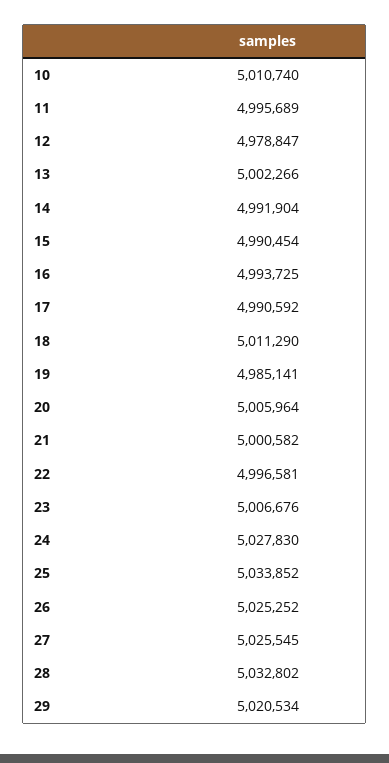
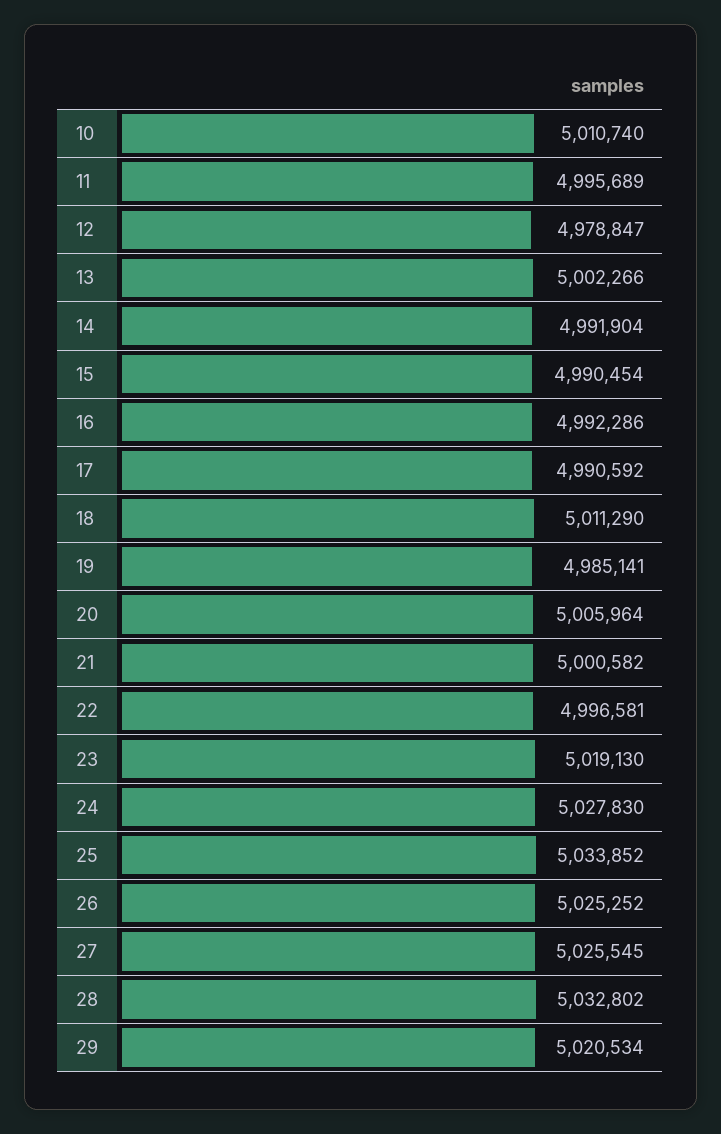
16: 4993725 -> 4992286
23: 5006676 -> 5019130

